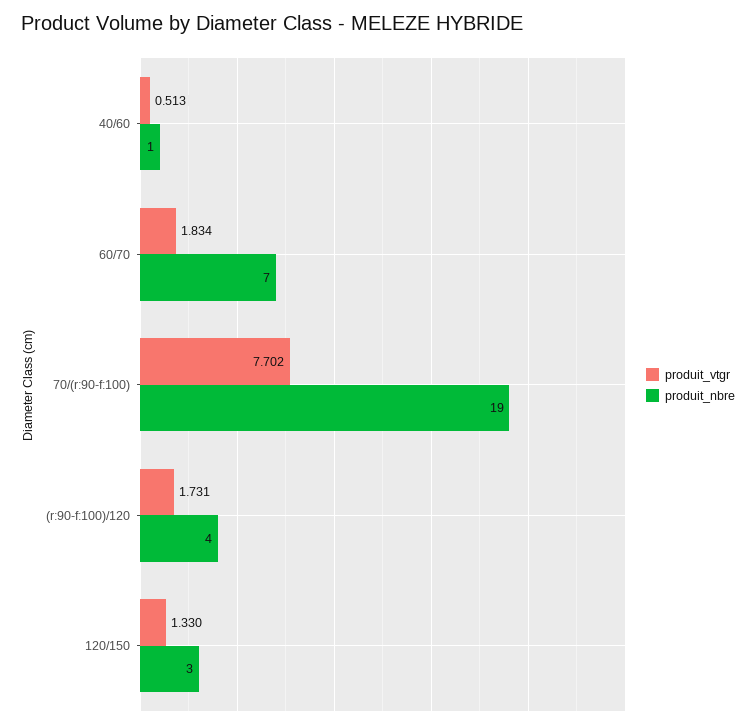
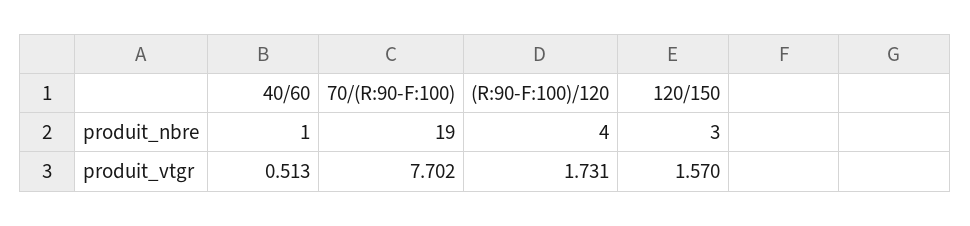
produit_vtgr, 60/70: 1.834 -> none
produit_nbre, 60/70: 7 -> none
produit_vtgr, 120/150: 1.33 -> 1.57

